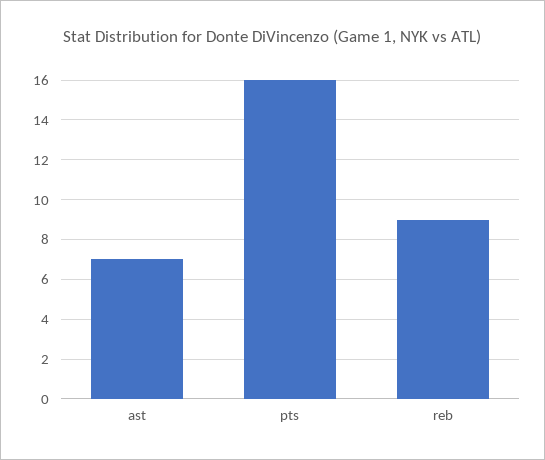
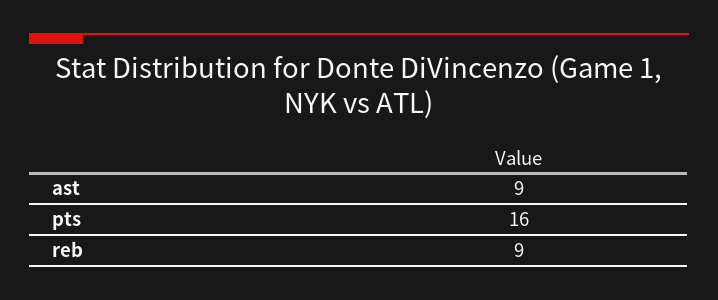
ast: 7 -> 9

